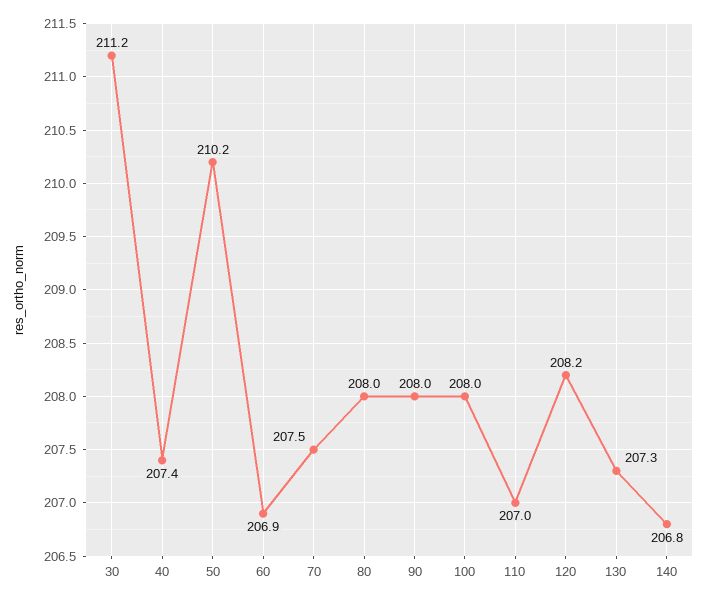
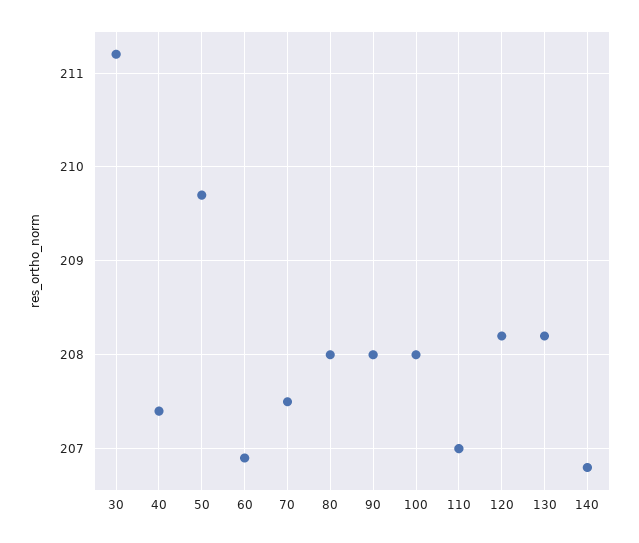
50: 210.2 -> 209.7
130: 207.3 -> 208.2

